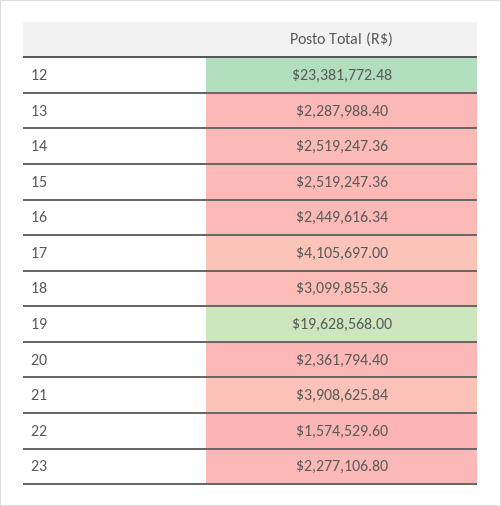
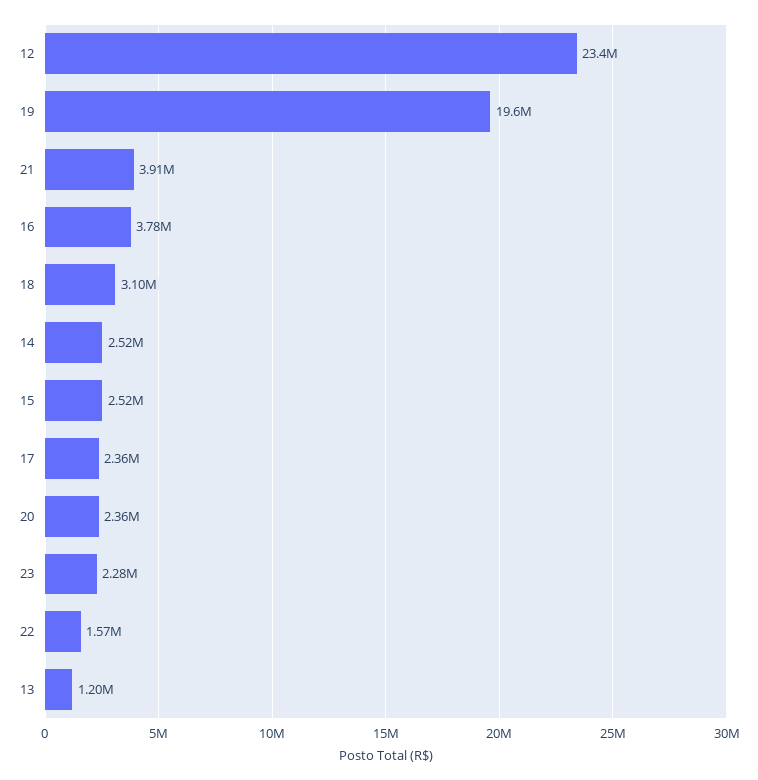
13: 2287988.4 -> 1200000
16: 2449616.34 -> 3780000
17: 4105697 -> 2360000

